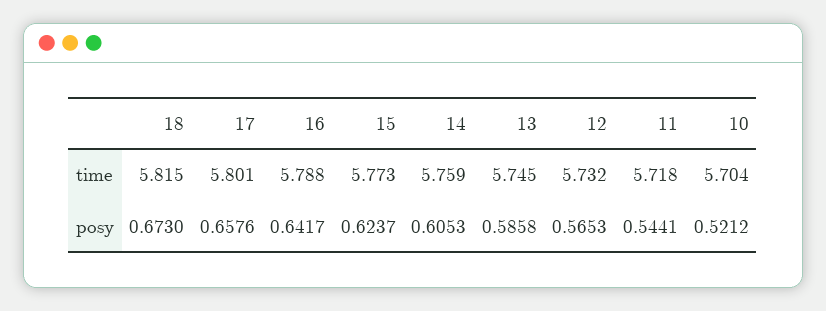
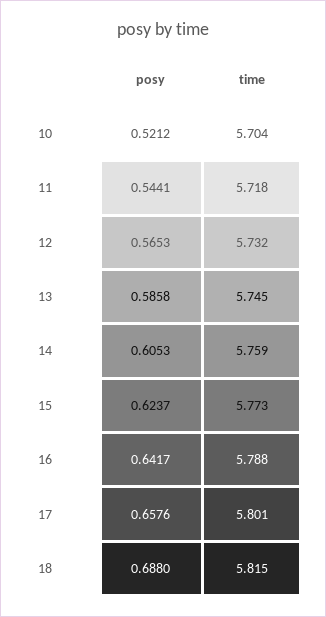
18, posy: 0.673 -> 0.688

